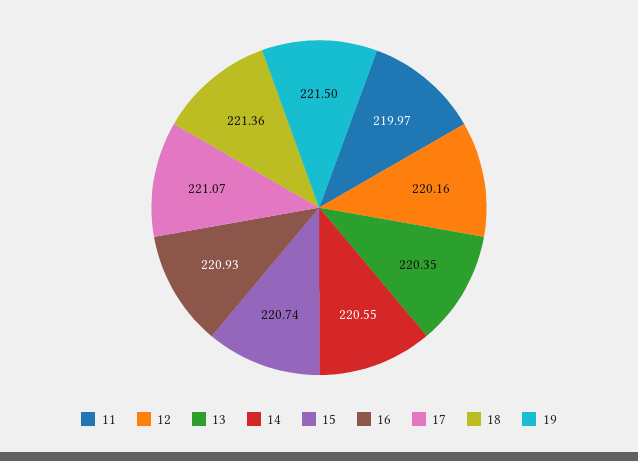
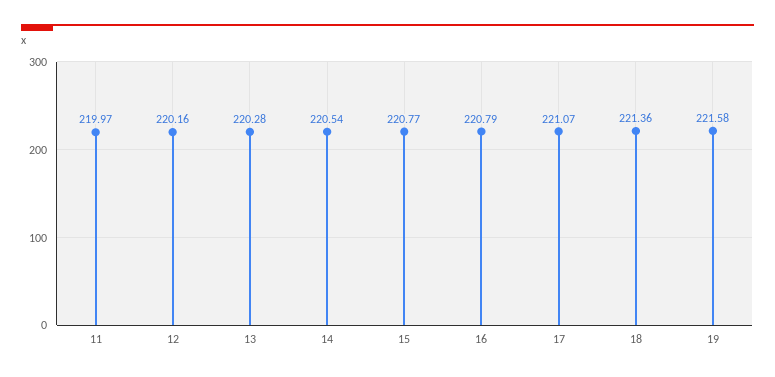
13: 220.35 -> 220.28
14: 220.55 -> 220.54
15: 220.74 -> 220.77
16: 220.93 -> 220.79
19: 221.5 -> 221.58

